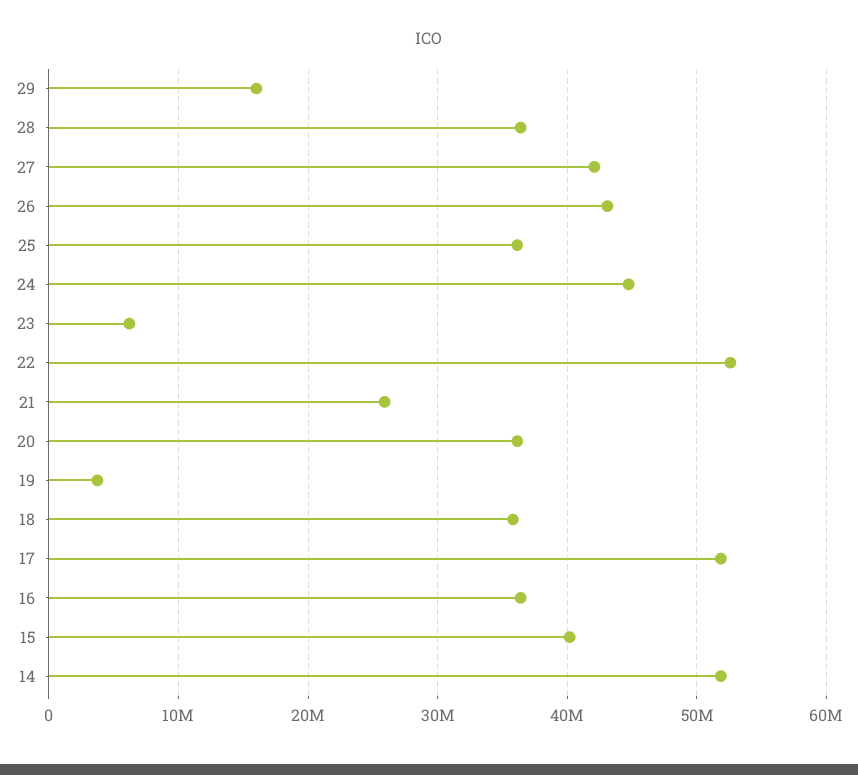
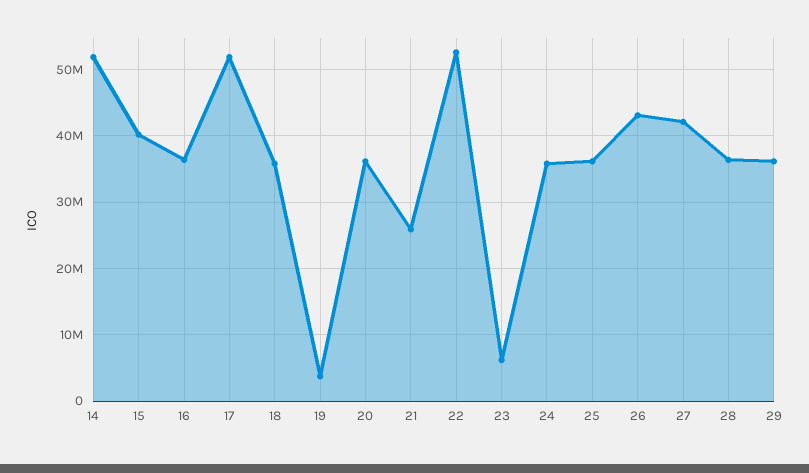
29: 16000000 -> 36000000
24: 45000000 -> 36000000

